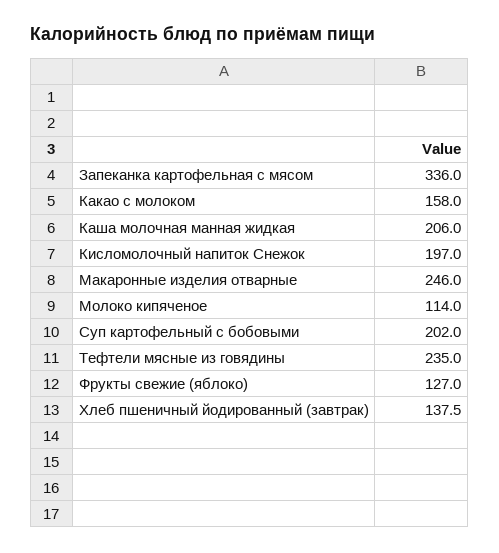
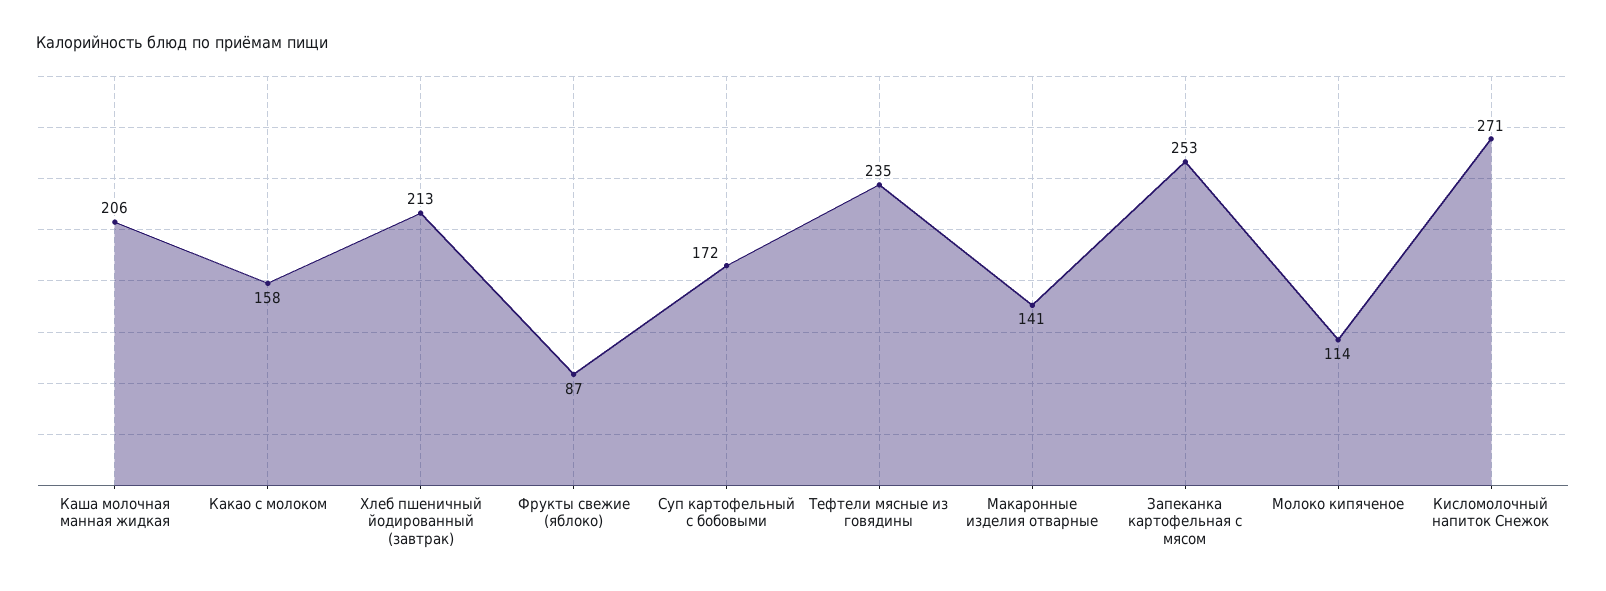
Запеканка картофельная с мясом: 336 -> 253
Кисломолочный напиток Снежок: 197 -> 271
Макаронные изделия отварные: 246 -> 141
Суп картофельный с бобовыми: 202 -> 172
Фрукты свежие (яблоко): 127 -> 87
Хлеб пшеничный йодированный (завтрак): 137.5 -> 213

